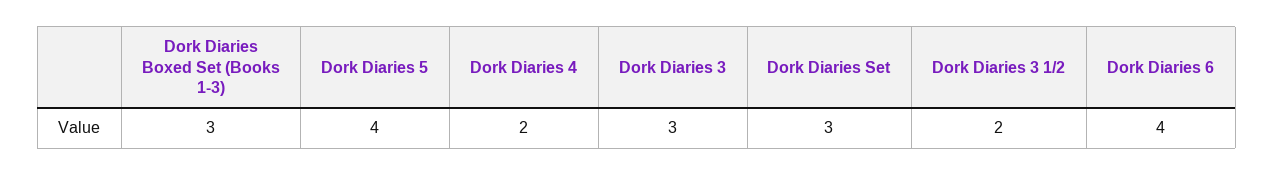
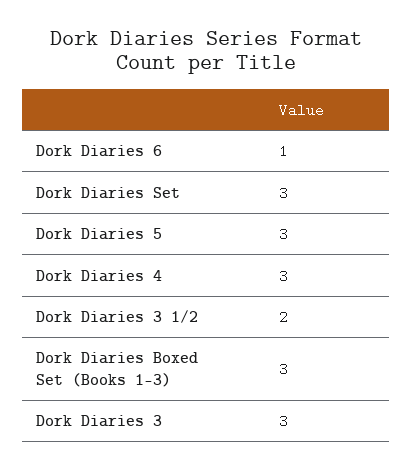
Dork Diaries 5: 4 -> 3
Dork Diaries 4: 2 -> 3
Dork Diaries 6: 4 -> 1

